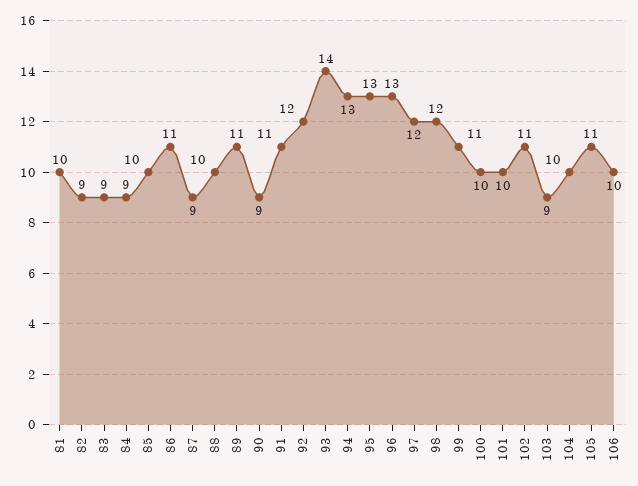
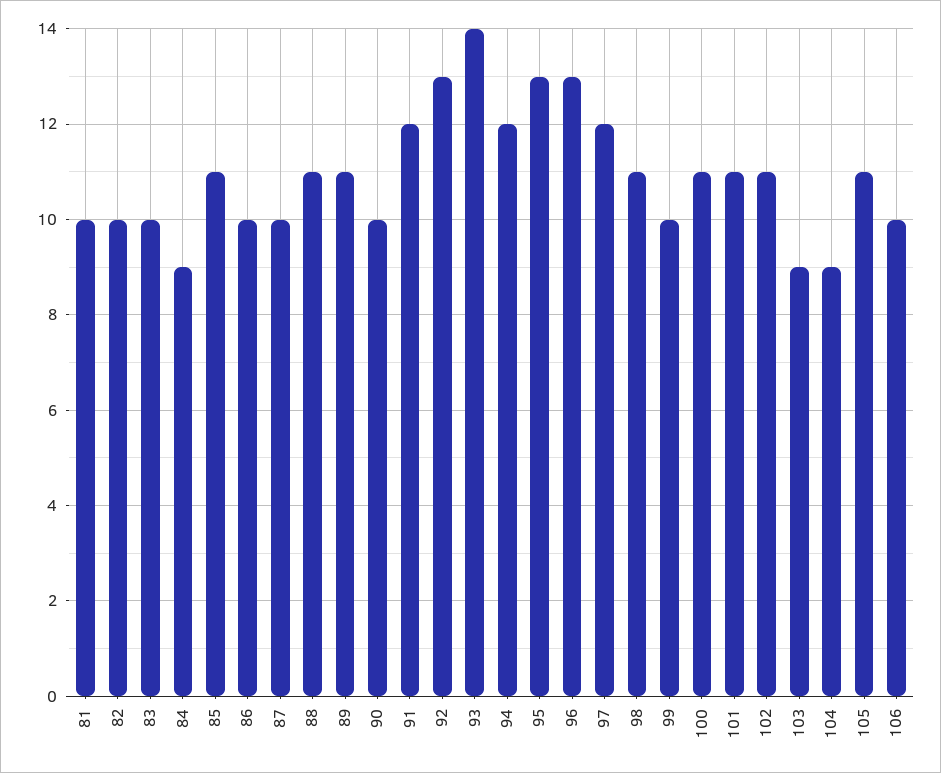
82: 9 -> 10
83: 9 -> 10
85: 10 -> 11
86: 11 -> 10
87: 9 -> 10
88: 10 -> 11
90: 9 -> 10
91: 11 -> 12
92: 12 -> 13
94: 13 -> 12
98: 12 -> 11
99: 11 -> 10
100: 10 -> 11
101: 10 -> 11
104: 10 -> 9

